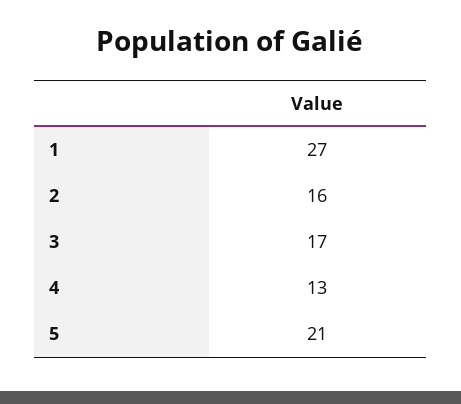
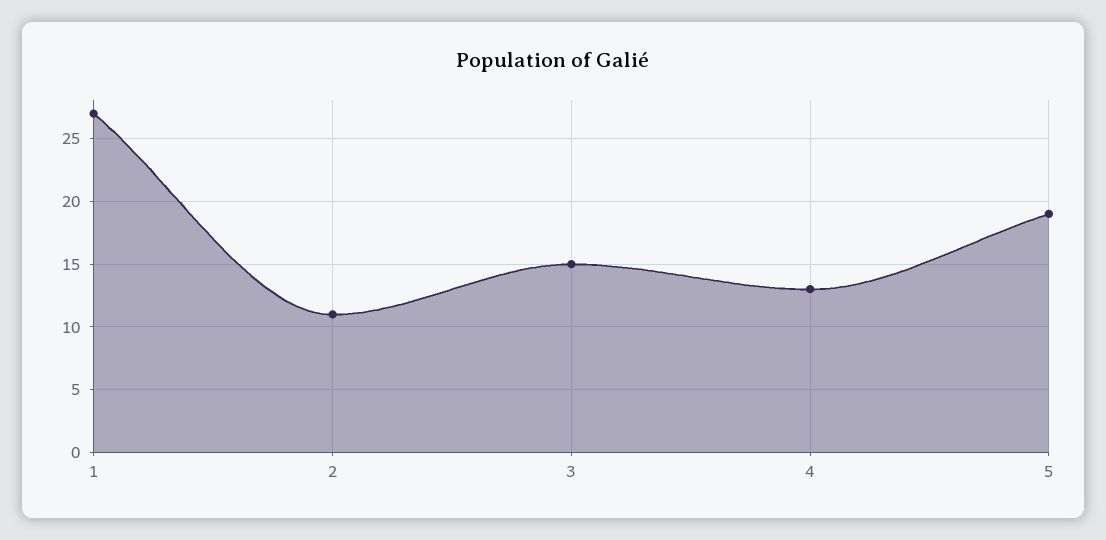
2: 16 -> 11
3: 17 -> 15
5: 21 -> 19

